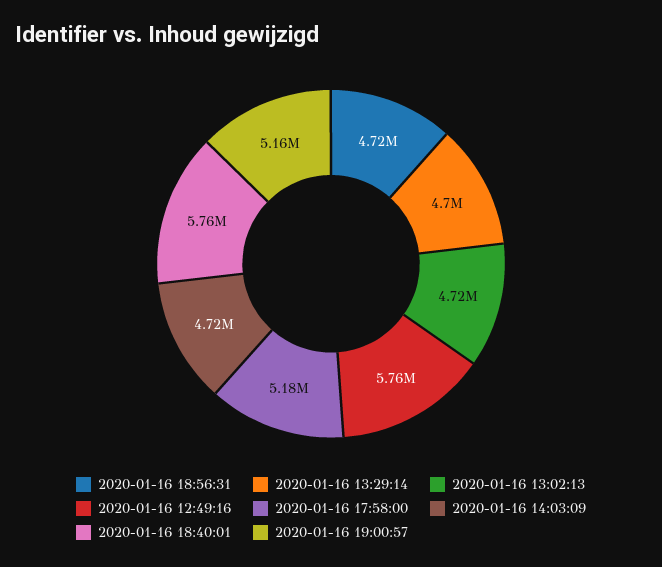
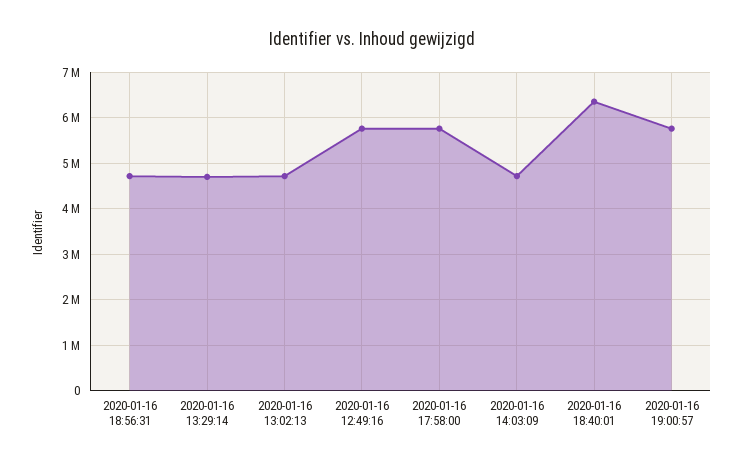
2020-01-16 17:58:00: 5180000 -> 5800000
2020-01-16 18:40:01: 5760000 -> 6400000
2020-01-16 19:00:57: 5160000 -> 5800000

